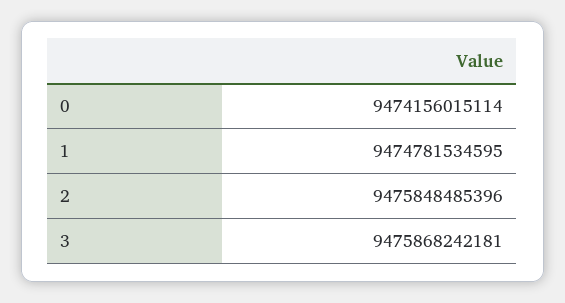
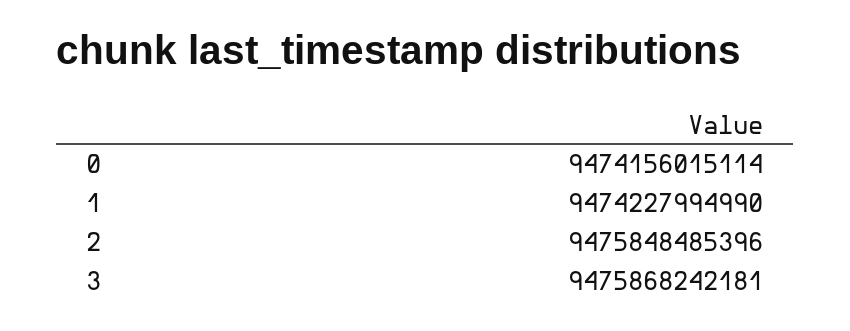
1: 9474781534595 -> 9474227994990

